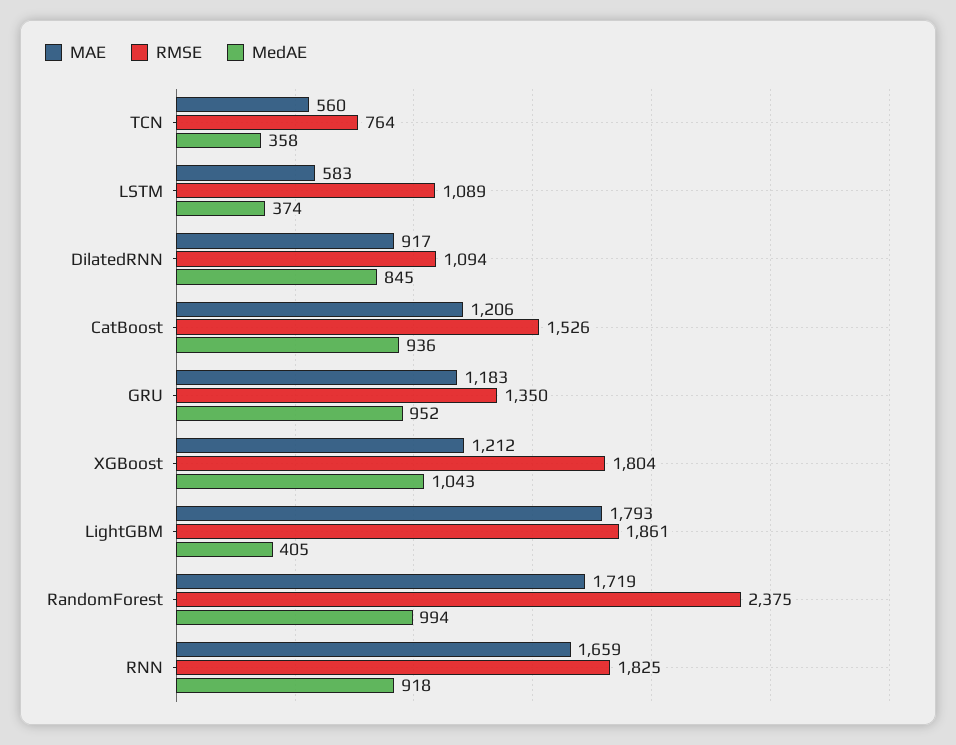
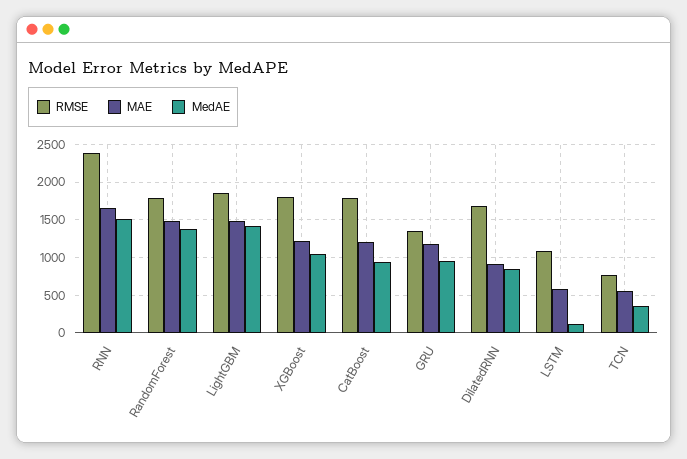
MedAE, LSTM: 374 -> 100
RMSE, DilatedRNN: 1094 -> 1700
RMSE, CatBoost: 1526 -> 1800
MAE, LightGBM: 1793 -> 1500
MedAE, LightGBM: 405 -> 1400
MAE, RandomForest: 1719 -> 1500
RMSE, RandomForest: 2375 -> 1800
MedAE, RandomForest: 994 -> 1400
RMSE, RNN: 1825 -> 2400
MedAE, RNN: 918 -> 1500

